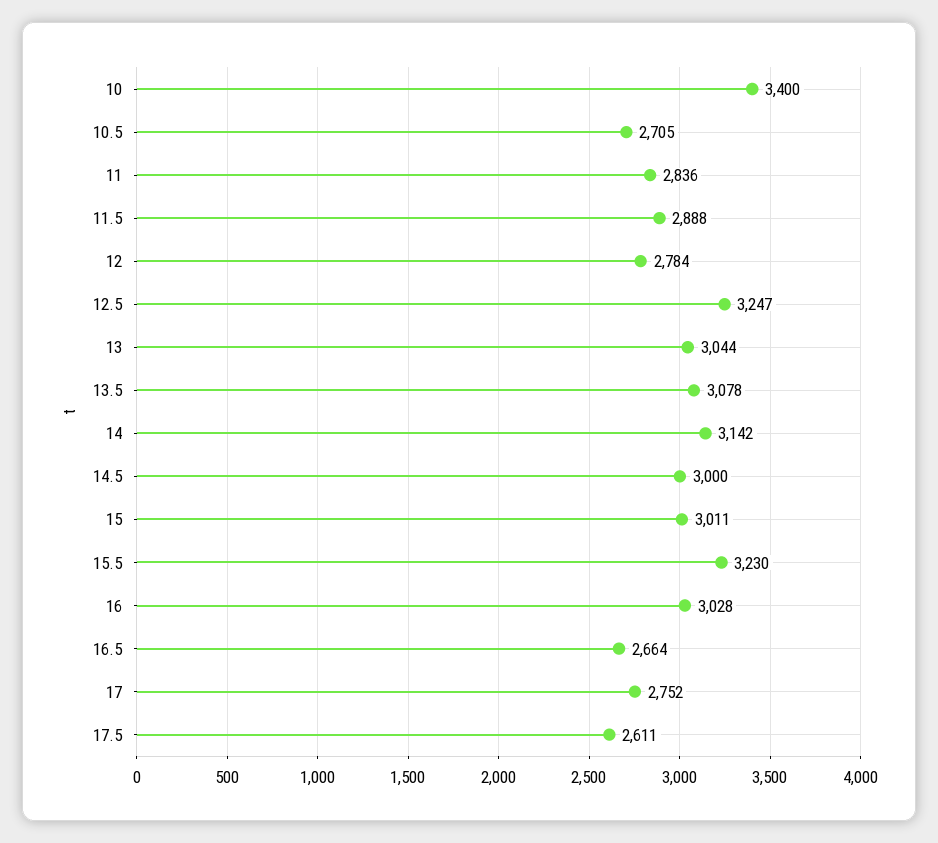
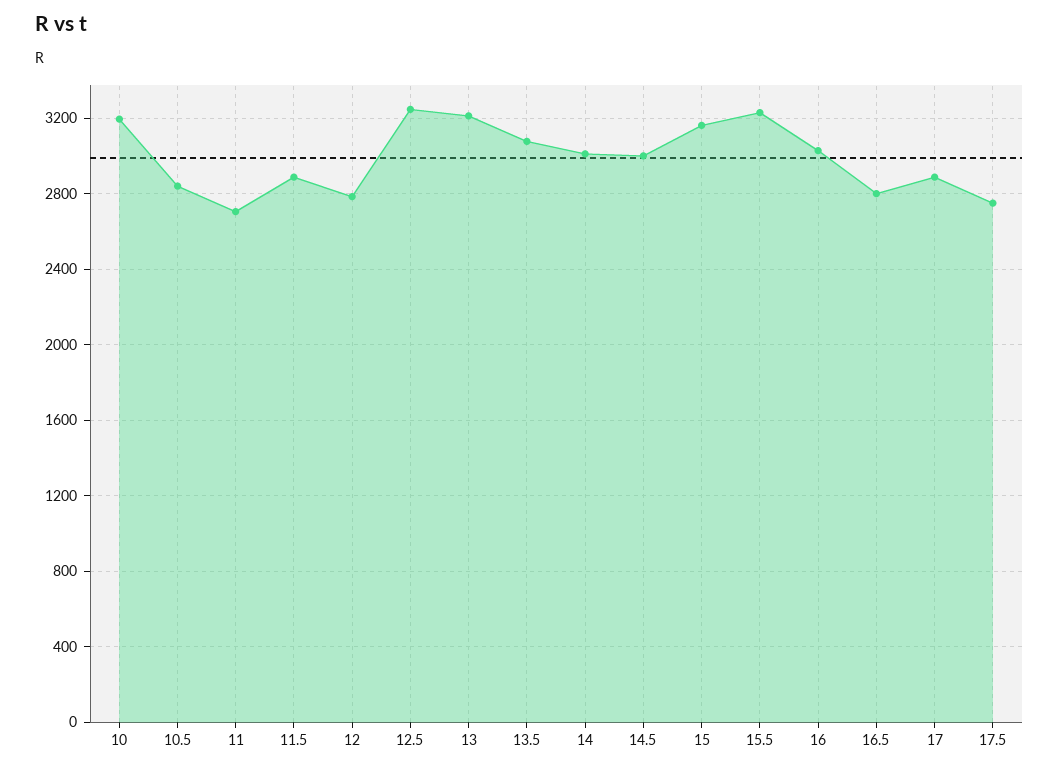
10: 3400 -> 3200
10.5: 2705 -> 2850
11: 2836 -> 2700
13: 3044 -> 3200
14: 3142 -> 3000
15: 3011 -> 3150
16.5: 2664 -> 2800
17: 2752 -> 2900
17.5: 2611 -> 2750

